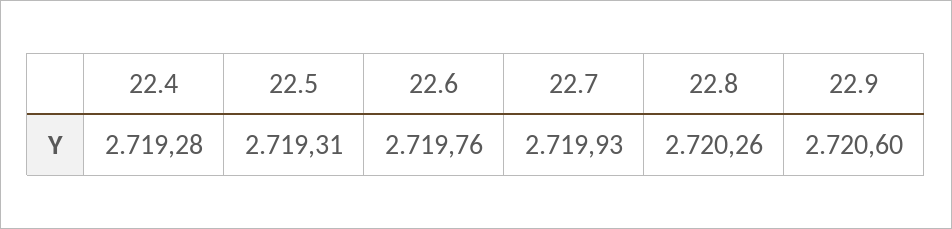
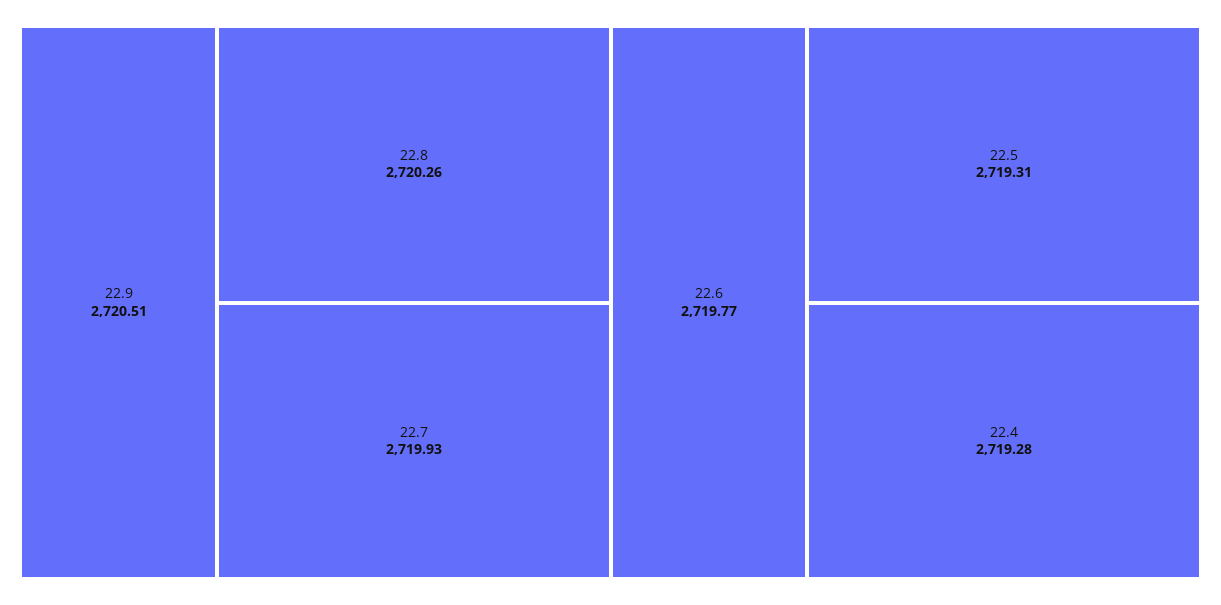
22.6: 2719.76 -> 2719.77
22.9: 2720.6 -> 2720.51

